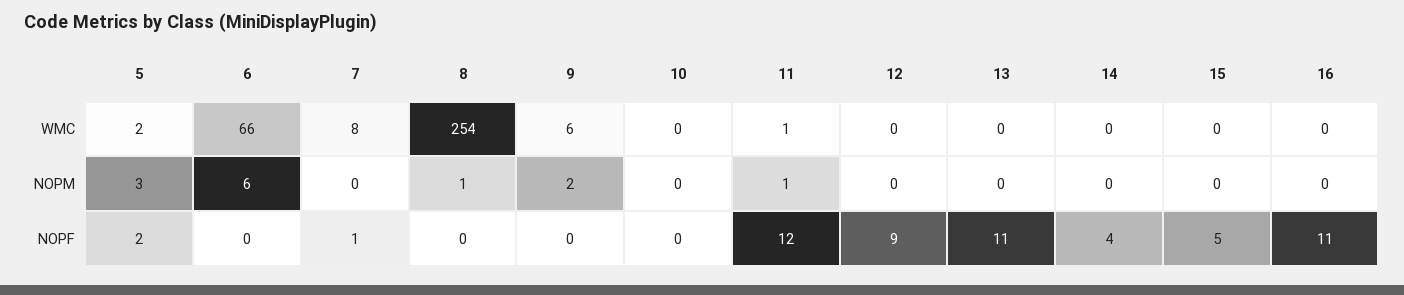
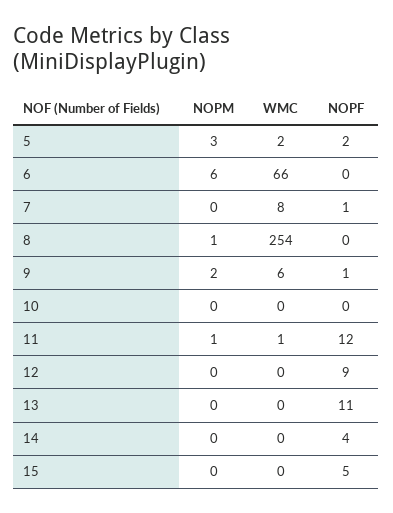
16, WMC: 0 -> none
16, NOPM: 0 -> none
9, NOPF: 0 -> 1
16, NOPF: 11 -> none

